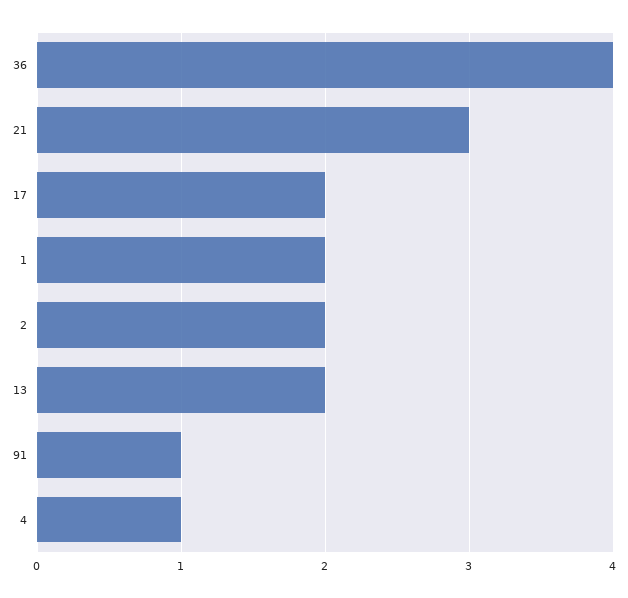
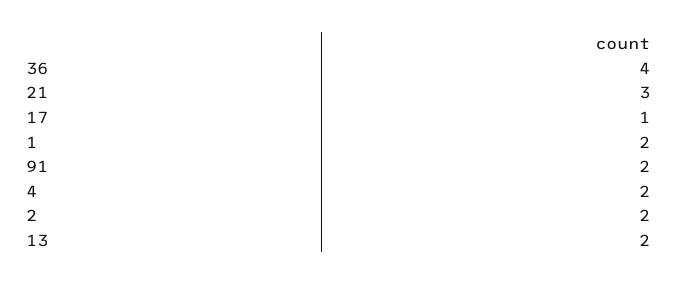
17: 2 -> 1
91: 1 -> 2
4: 1 -> 2

